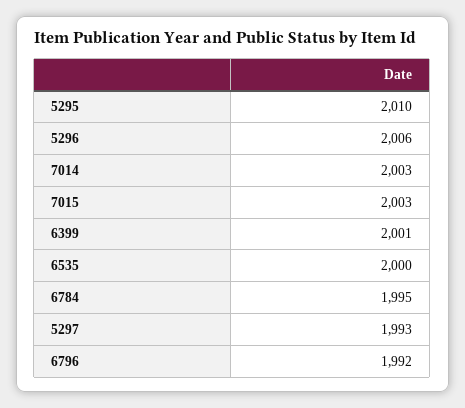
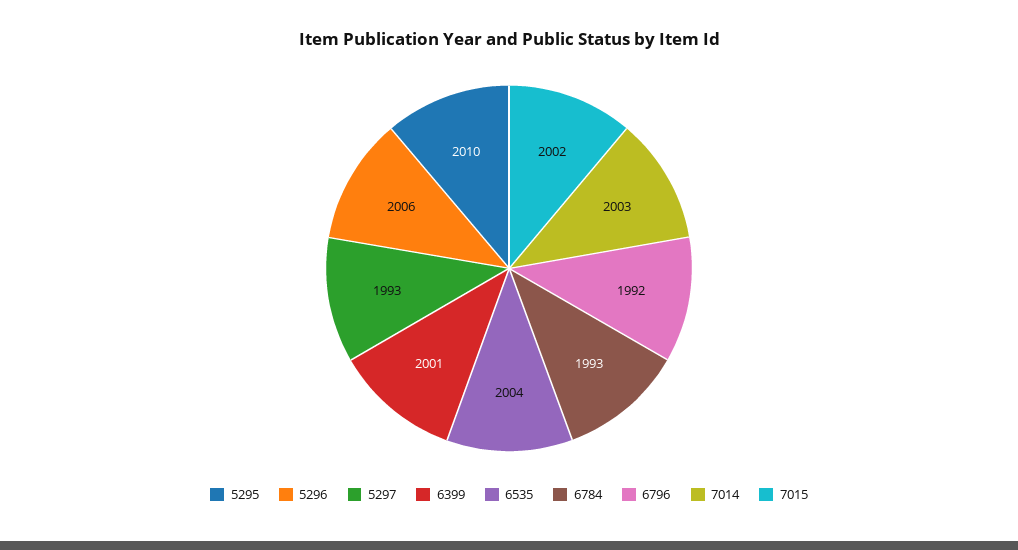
7015: 2003 -> 2002
6535: 2000 -> 2004
6784: 1995 -> 1993

